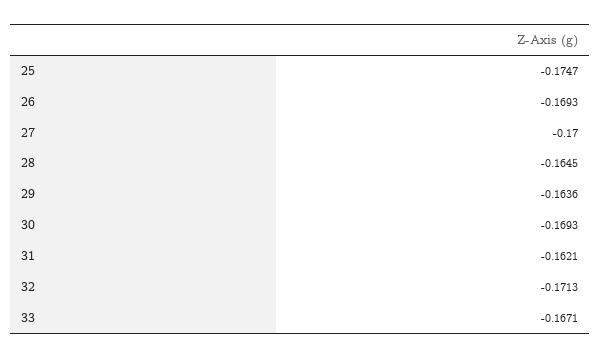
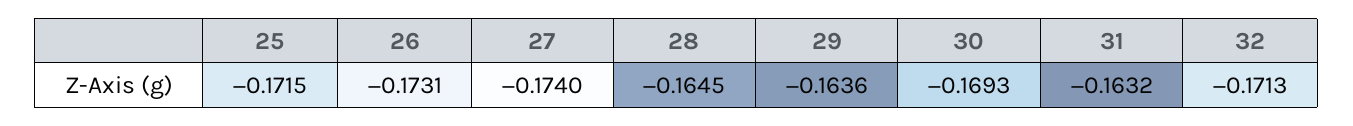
25: -0.1747 -> -0.1715
26: -0.1693 -> -0.1731
27: -0.17 -> -0.174
31: -0.1621 -> -0.1632
33: -0.1671 -> none

